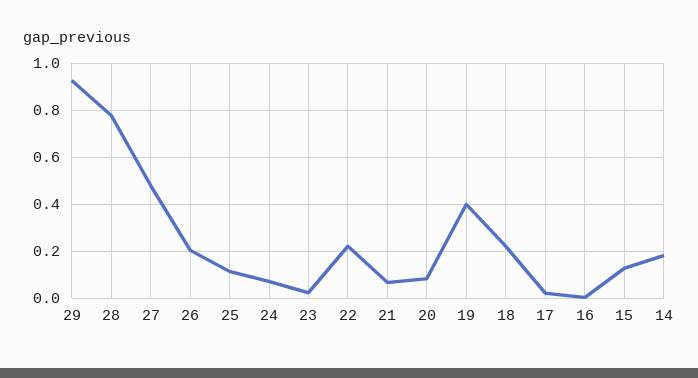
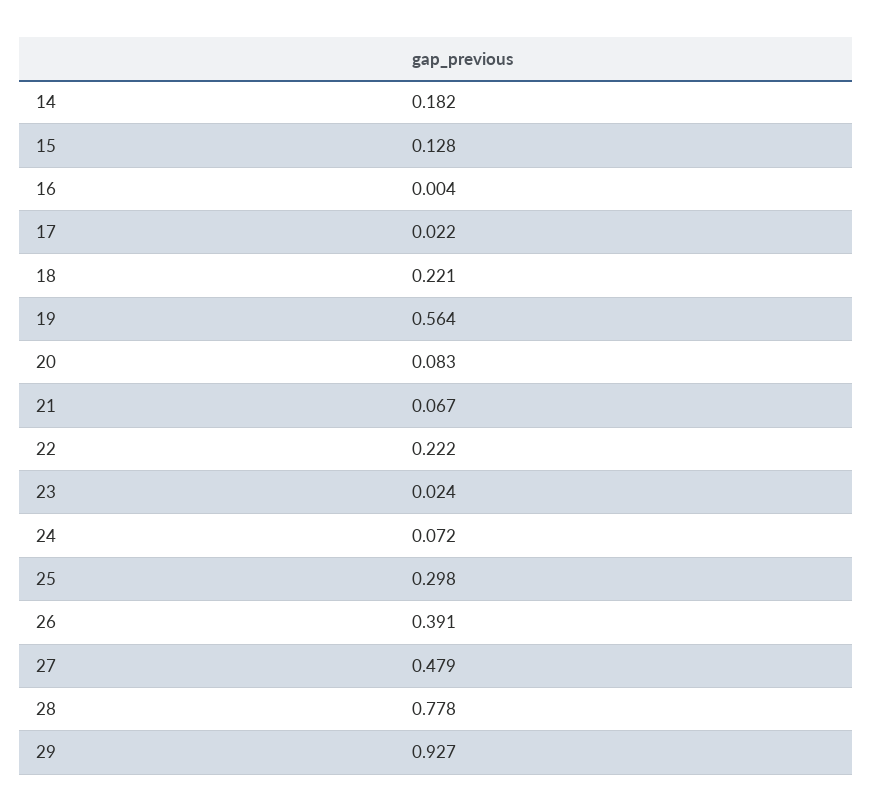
26: 0.2 -> 0.391
25: 0.1 -> 0.298
19: 0.4 -> 0.564

